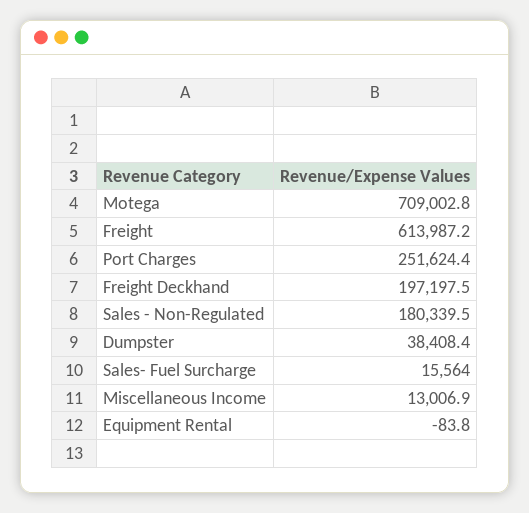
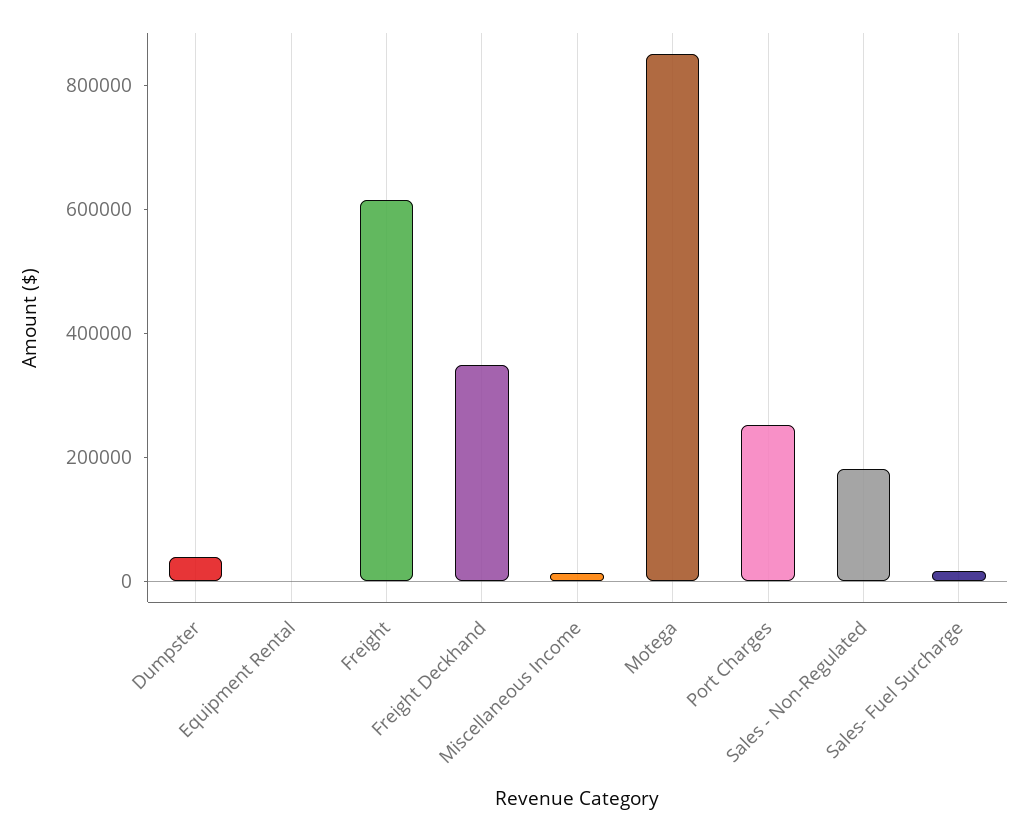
Motega: 709002.8 -> 850000
Freight Deckhand: 197197.5 -> 350000

